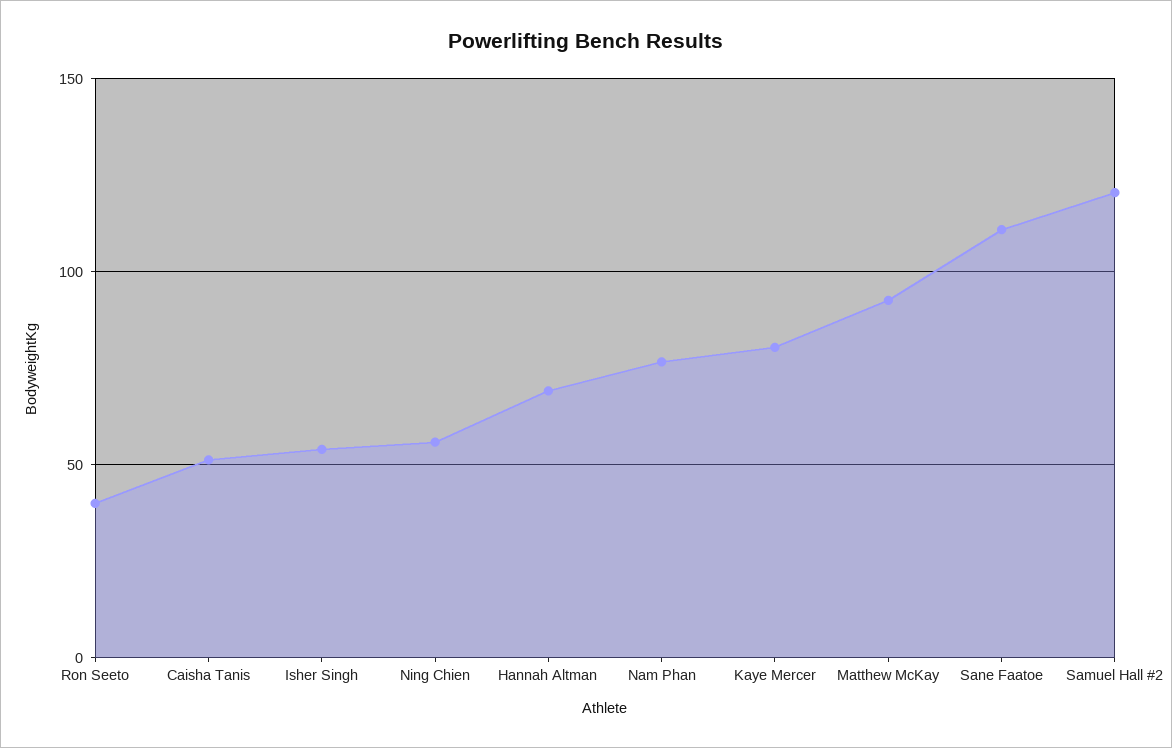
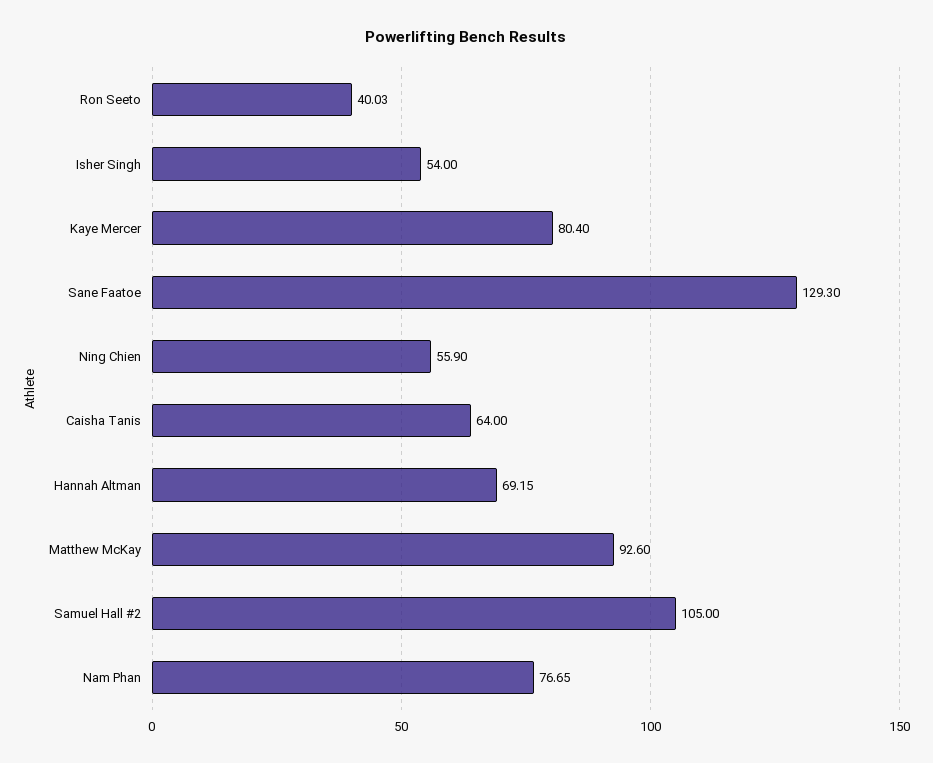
Caisha Tanis: 50 -> 64
Sane Faatoe: 110 -> 129.3
Samuel Hall #2: 120 -> 105

